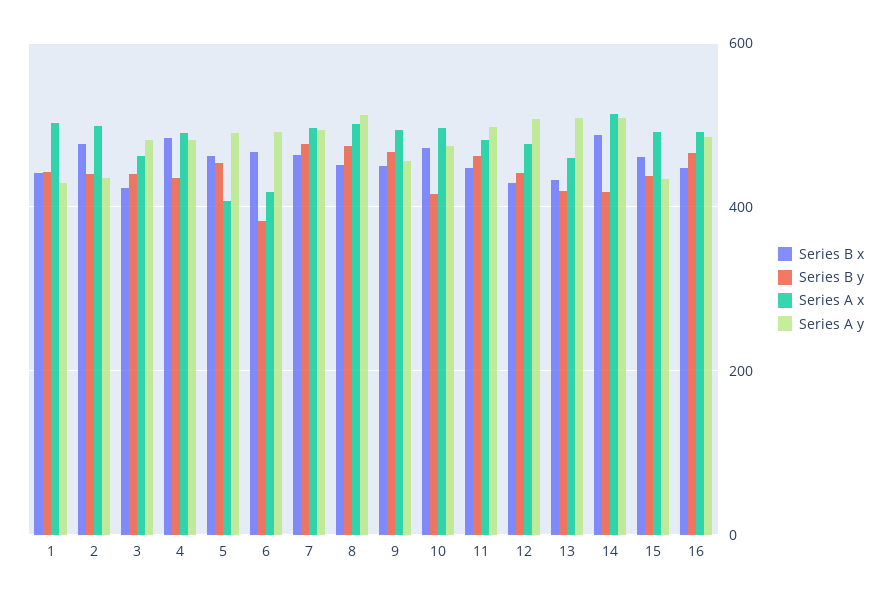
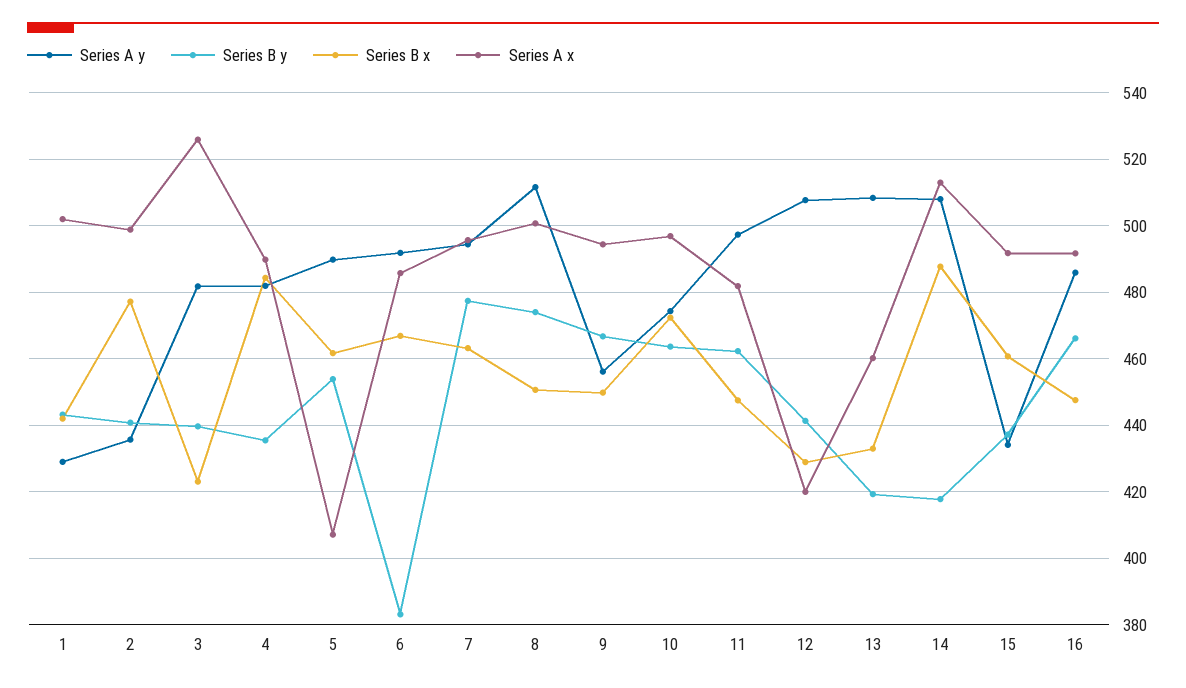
Series A x, 3: 460 -> 526
Series A x, 6: 420 -> 486
Series B y, 10: 420 -> 464
Series A x, 12: 480 -> 420

